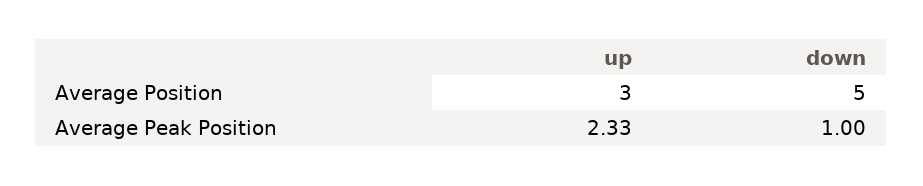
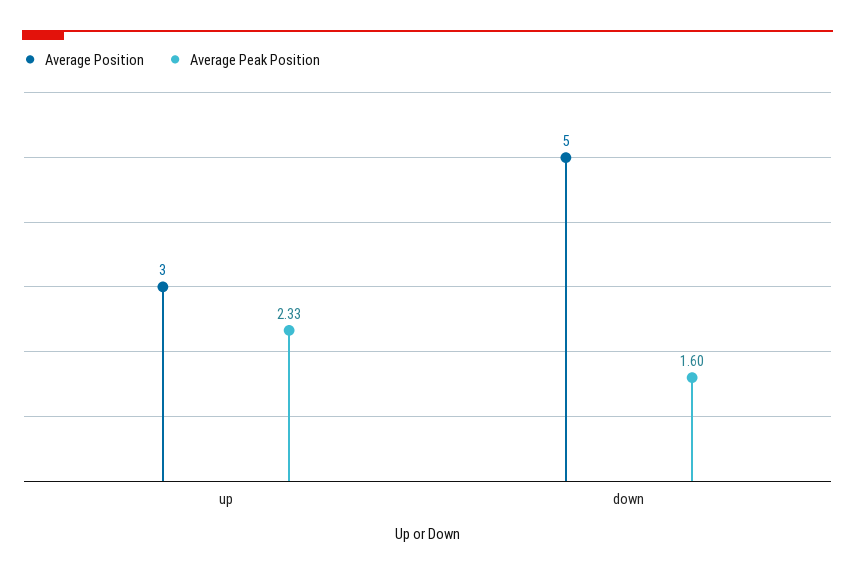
Average Peak Position, down: 1 -> 1.6

